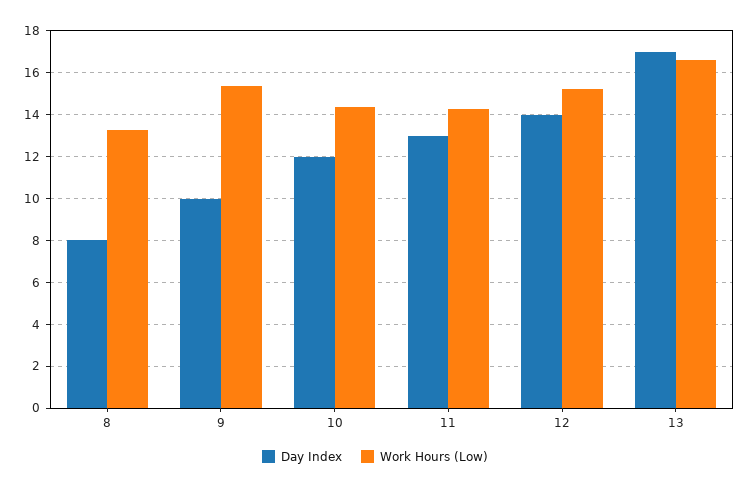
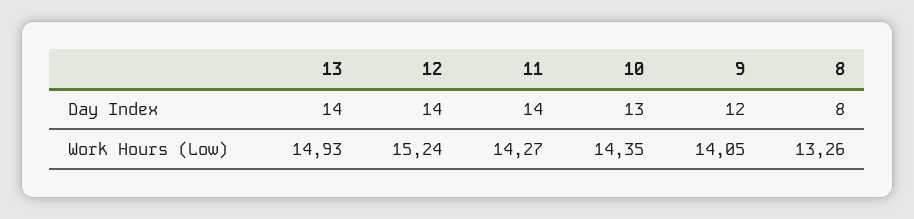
Day Index, 9: 10 -> 12
Work Hours (Low), 9: 15.5 -> 14.05
Day Index, 10: 12 -> 13
Day Index, 11: 13 -> 14
Day Index, 13: 17 -> 14
Work Hours (Low), 13: 16.5 -> 14.93

